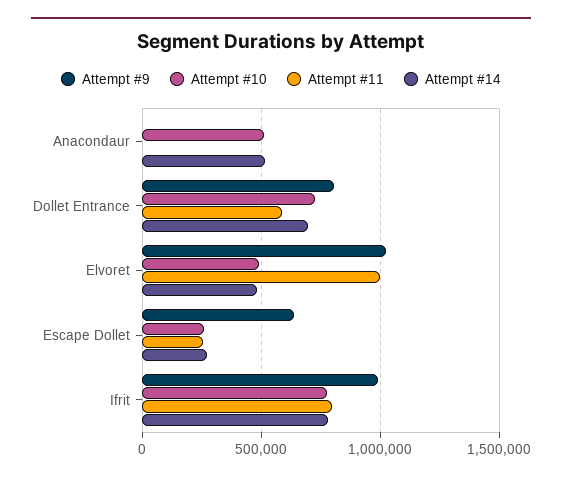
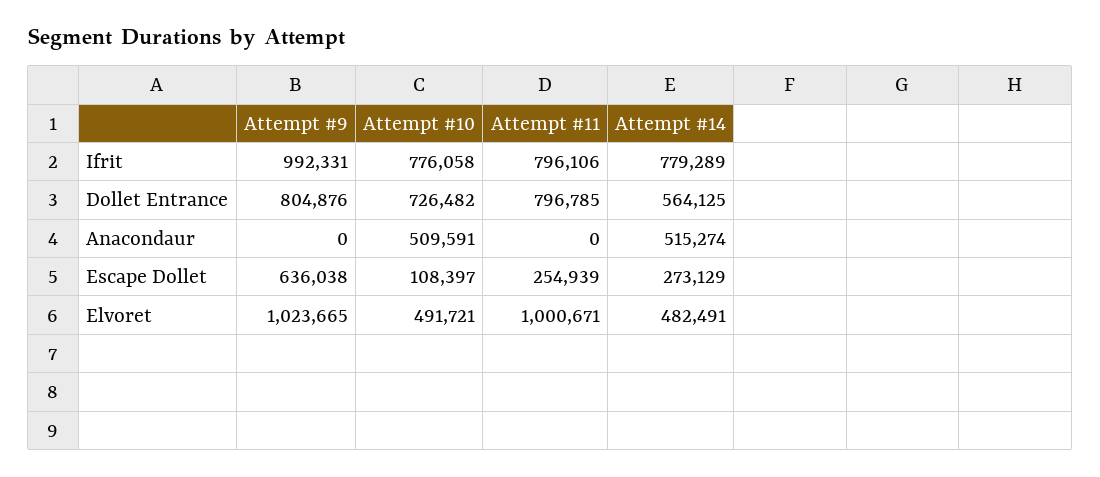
Attempt #11, Dollet Entrance: 600000 -> 796785
Attempt #14, Dollet Entrance: 700000 -> 564125
Attempt #10, Escape Dollet: 250000 -> 108397

